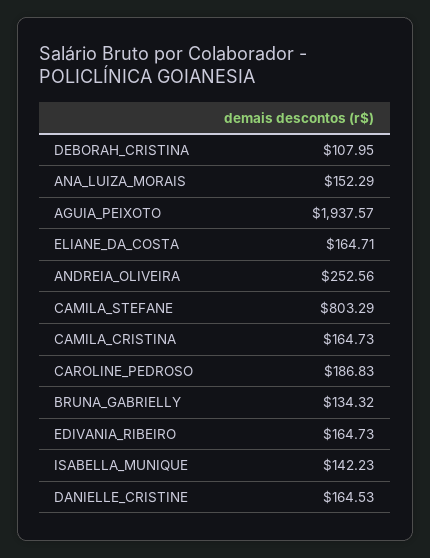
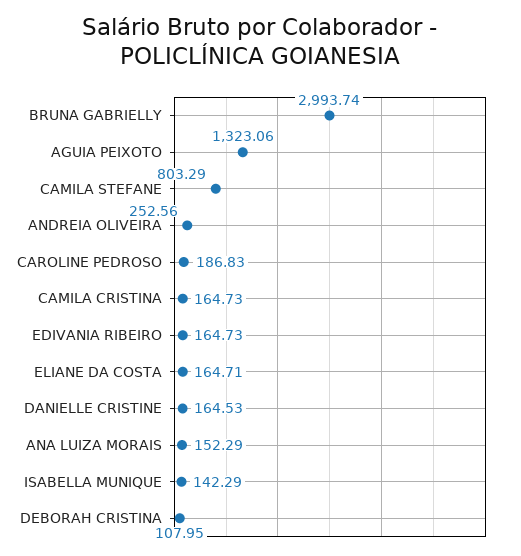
AGUIA_PEIXOTO: 1937.57 -> 1323.06
BRUNA_GABRIELLY: 134.32 -> 2993.74
ISABELLA_MUNIQUE: 142.23 -> 142.29

